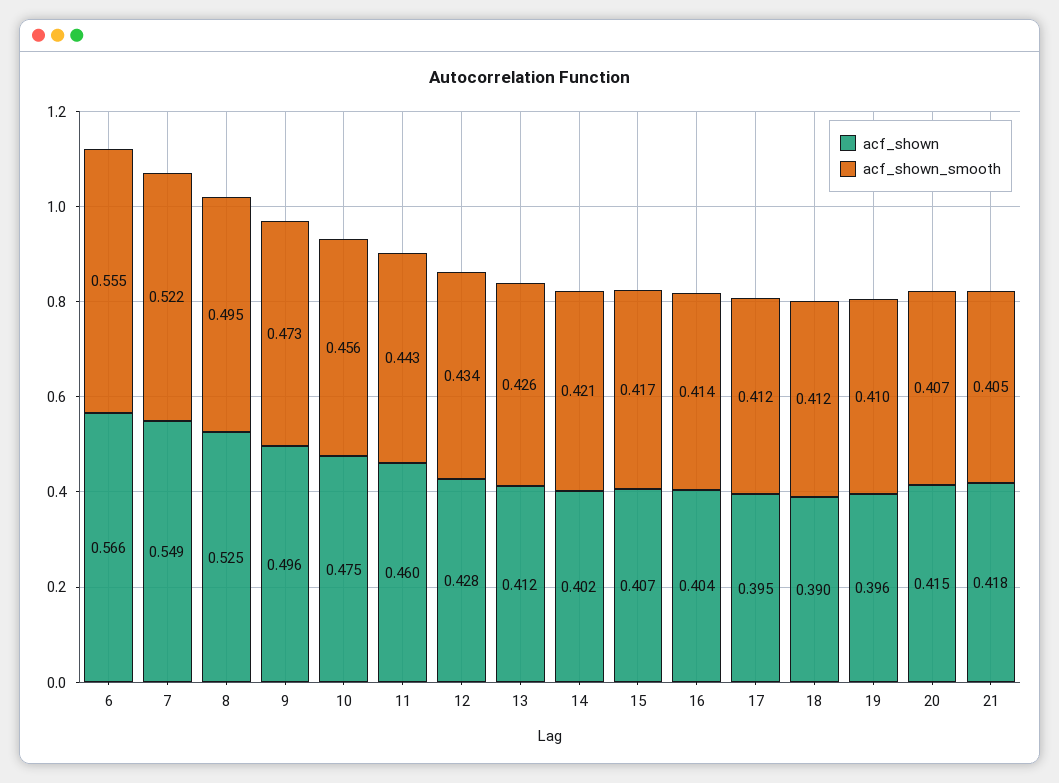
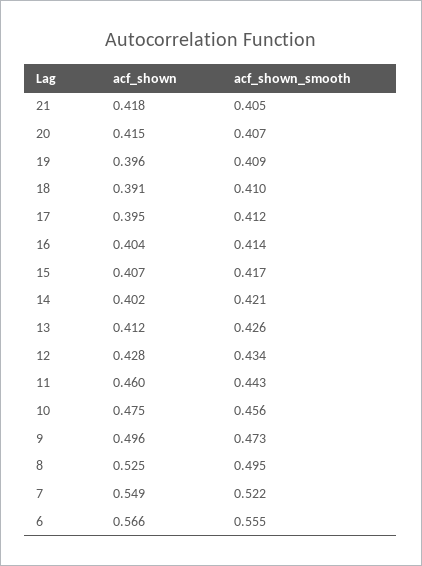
acf_shown, 18: 0.39 -> 0.391
acf_shown_smooth, 18: 0.412 -> 0.41
acf_shown_smooth, 19: 0.41 -> 0.409

